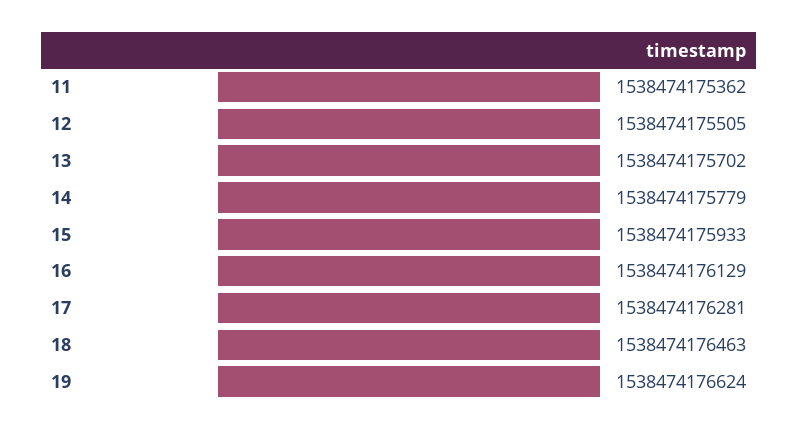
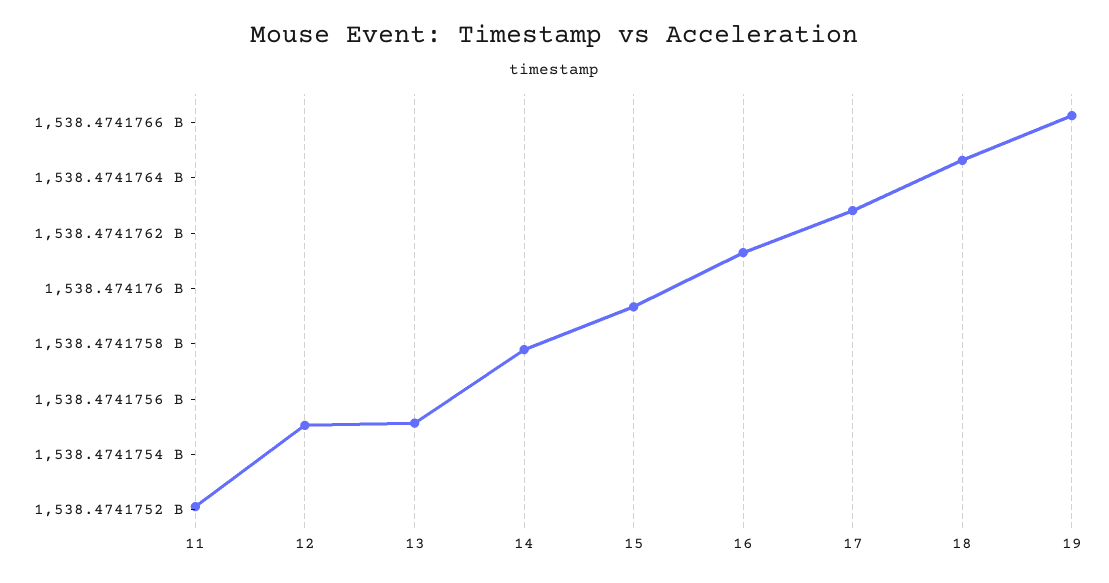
11: 1538474175362 -> 1538474175200
13: 1538474175702 -> 1538474175500

